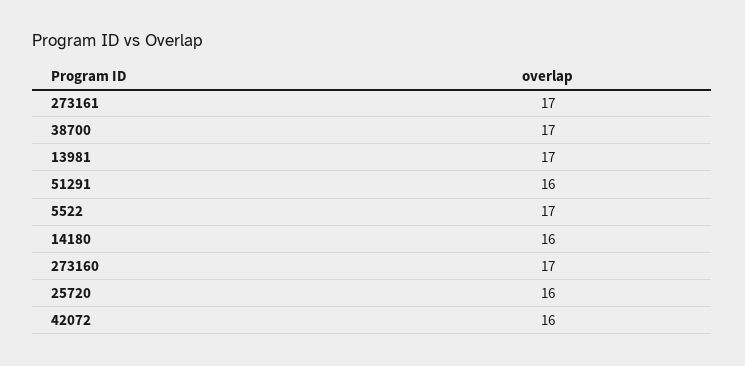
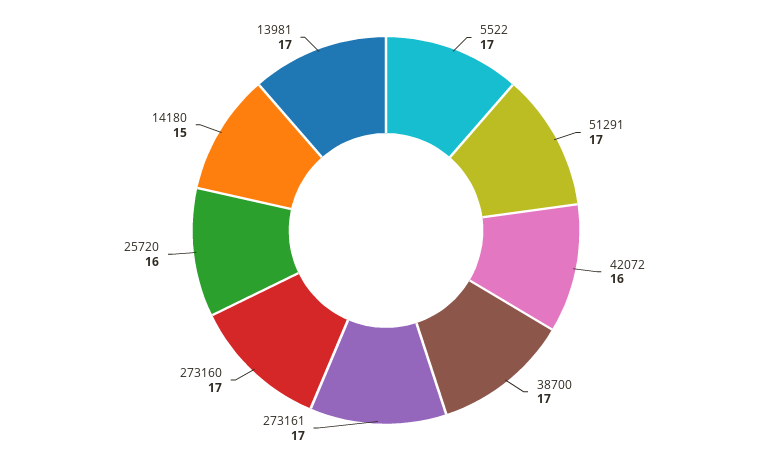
51291: 16 -> 17
14180: 16 -> 15

